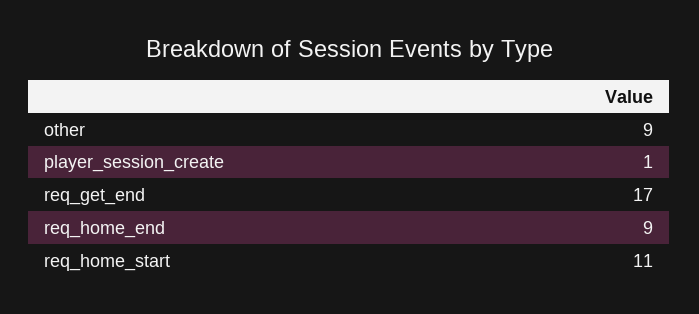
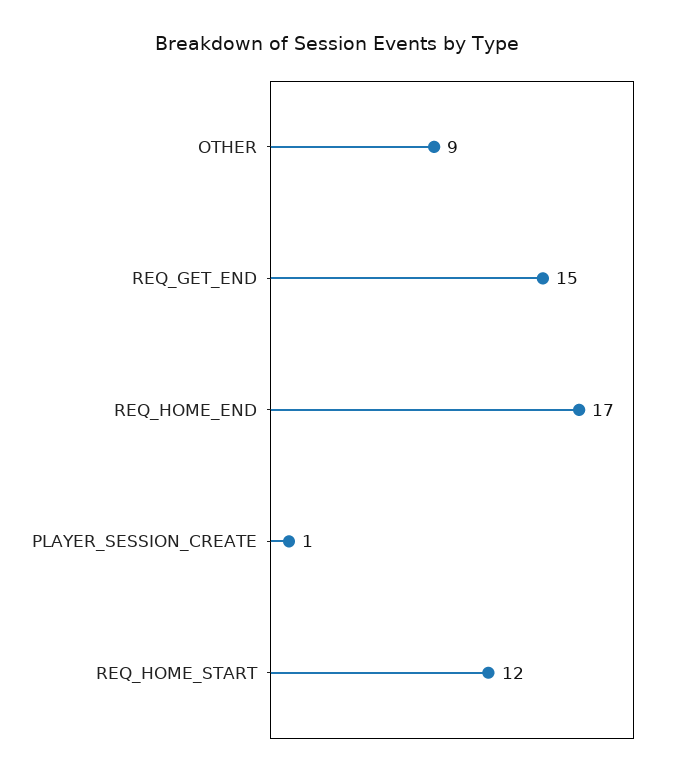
req_get_end: 17 -> 15
req_home_end: 9 -> 17
req_home_start: 11 -> 12

